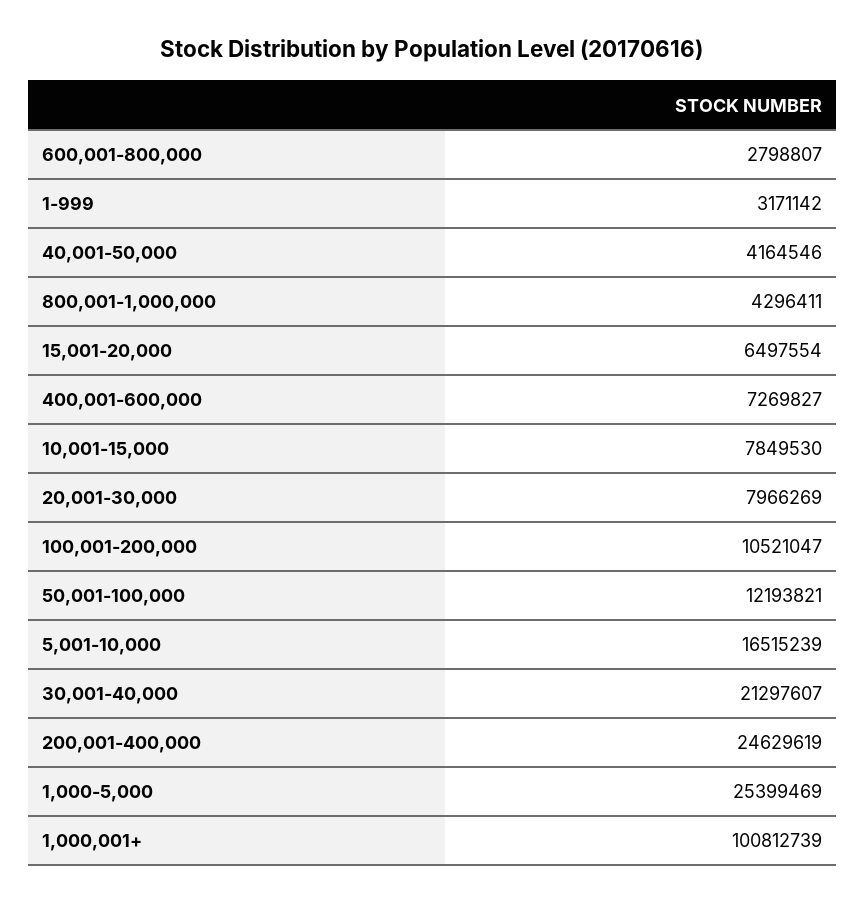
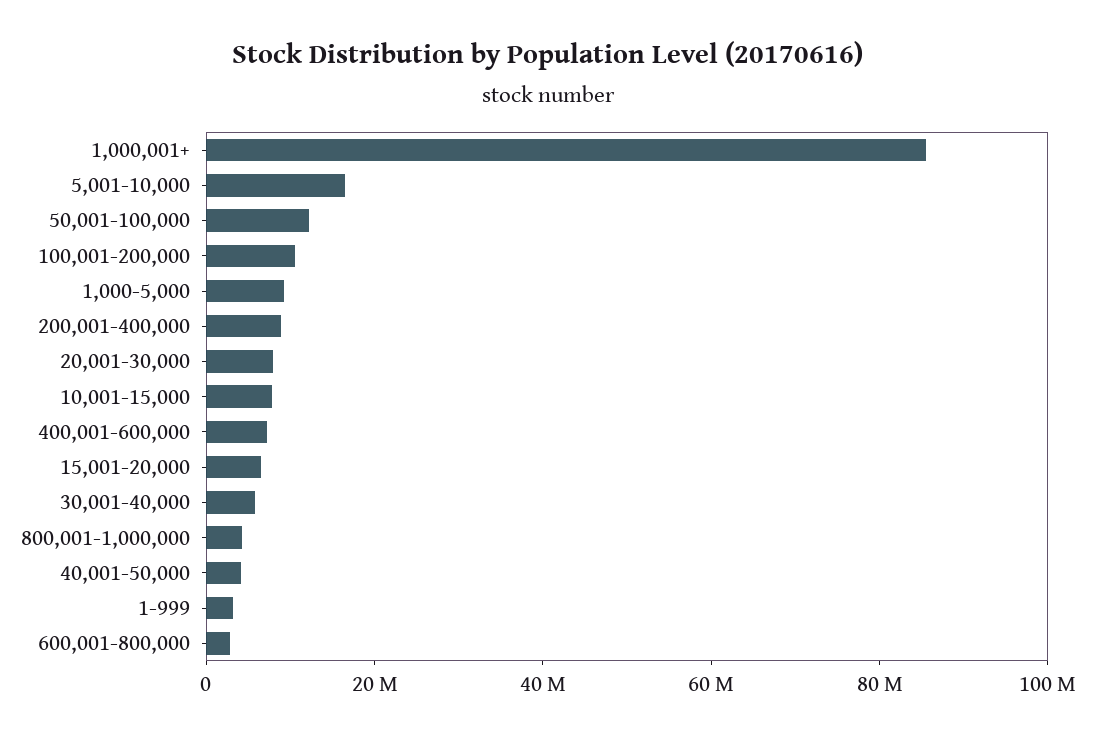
30,001-40,000: 21297607 -> 5000000
200,001-400,000: 24629619 -> 10000000
1,000-5,000: 25399469 -> 10000000
1,000,001+: 100812739 -> 85000000

